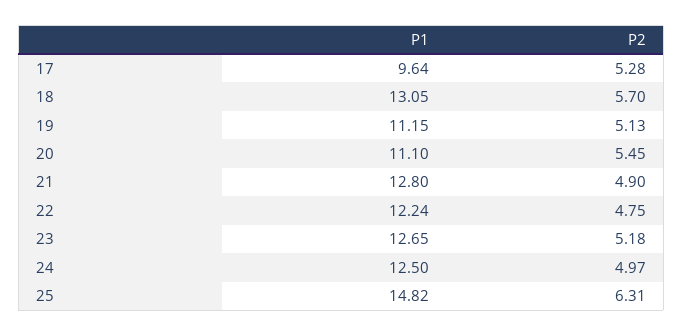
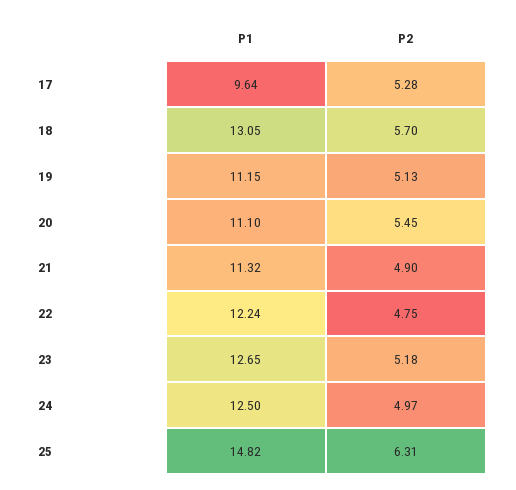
P1, 21: 12.8 -> 11.32

